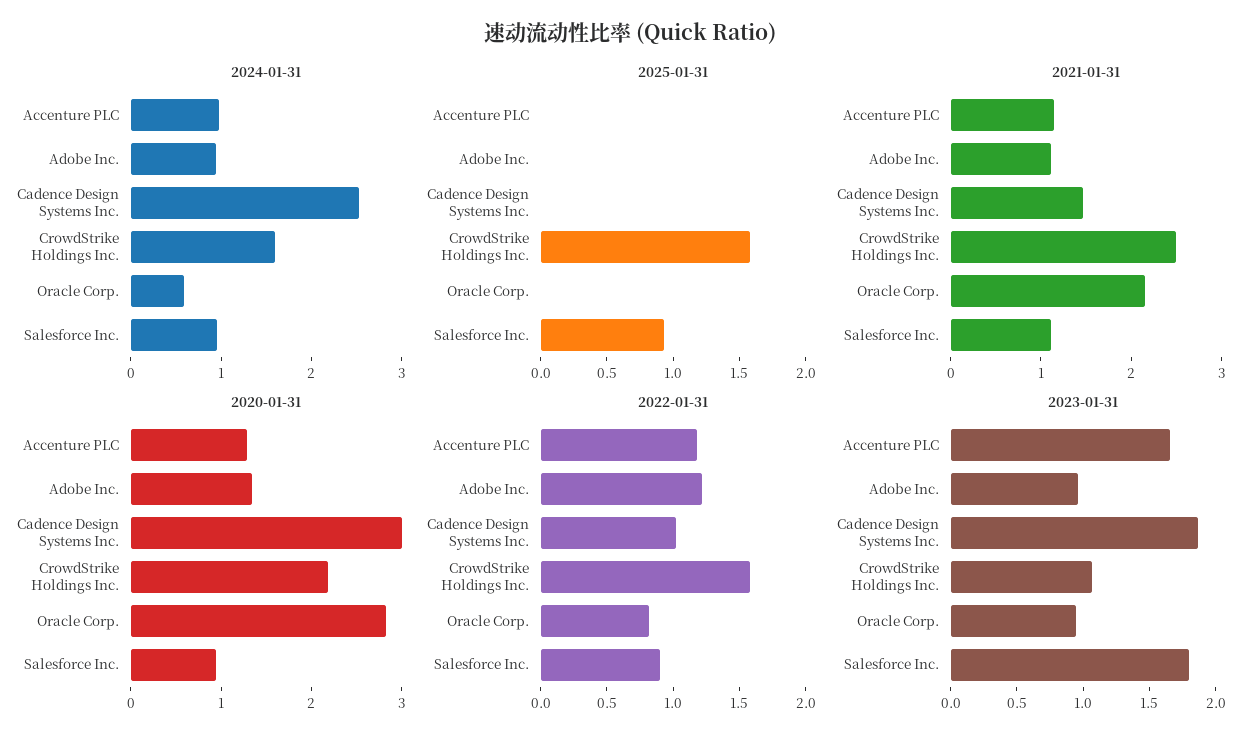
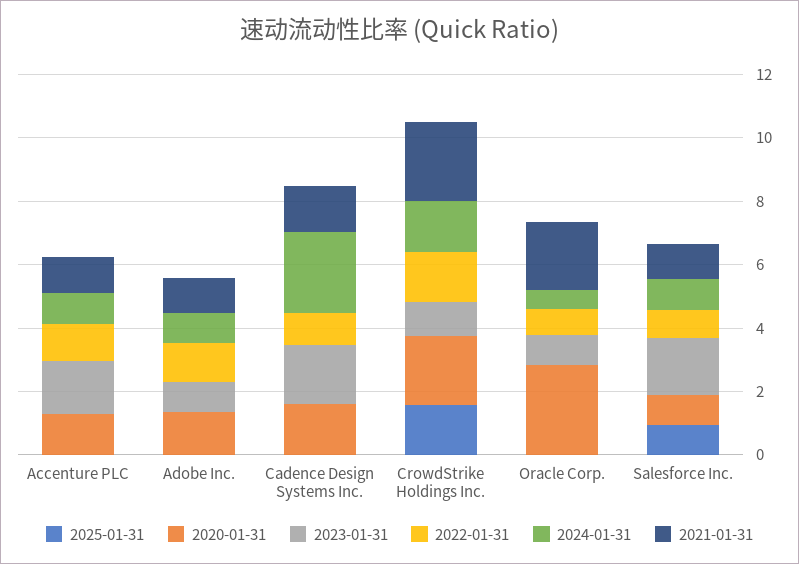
2020-01-31, Cadence Design Systems Inc.: 3 -> 1.5

